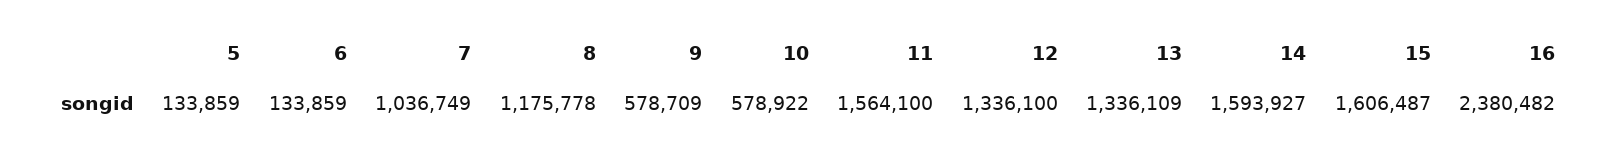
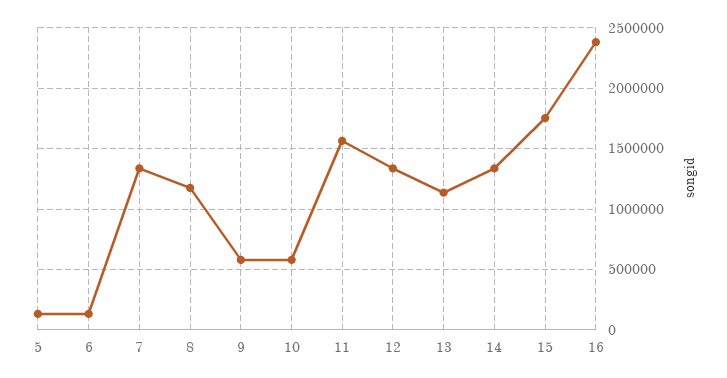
7: 1036749 -> 1350000
13: 1336109 -> 1150000
14: 1593927 -> 1350000
15: 1606487 -> 1750000

